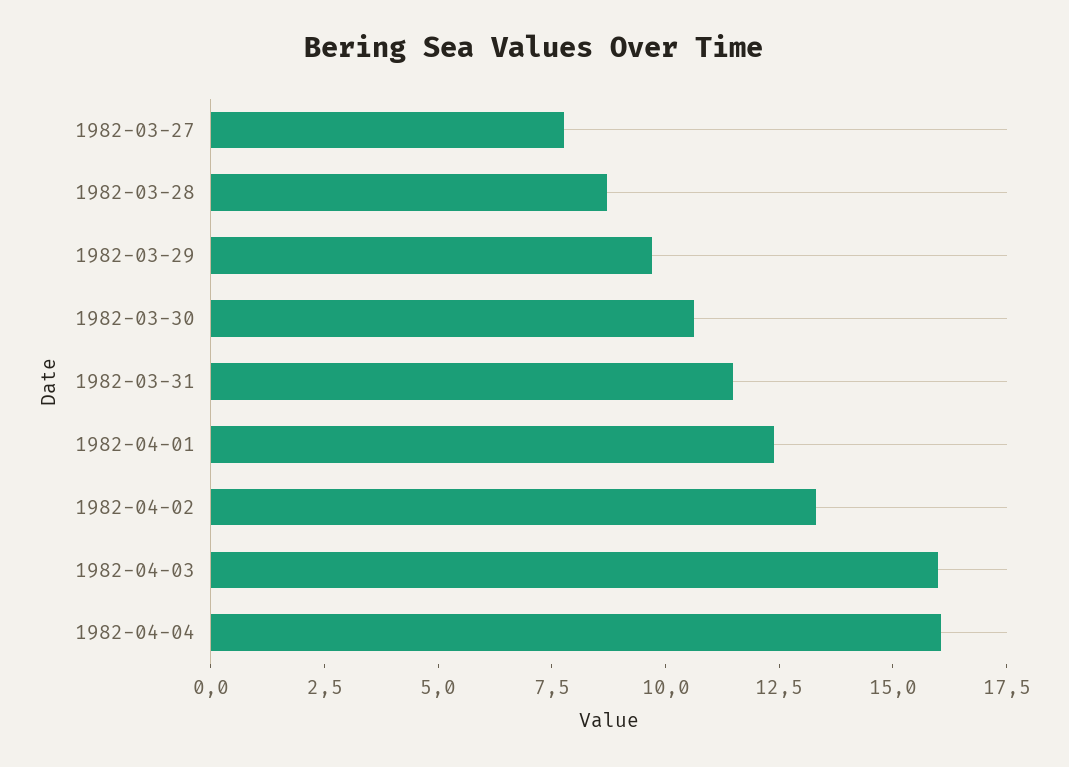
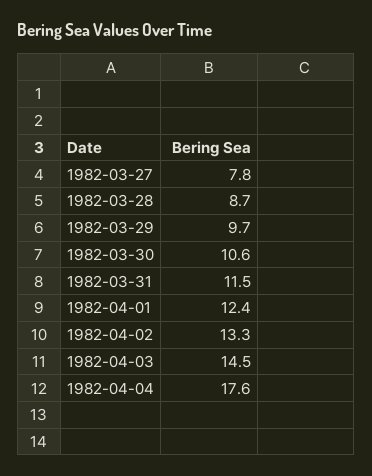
1982-04-03: 16 -> 14.5
1982-04-04: 16 -> 17.6

